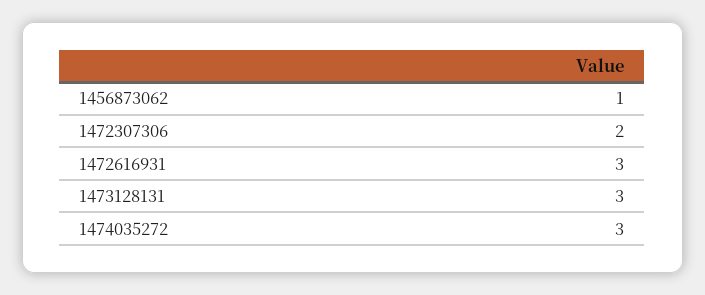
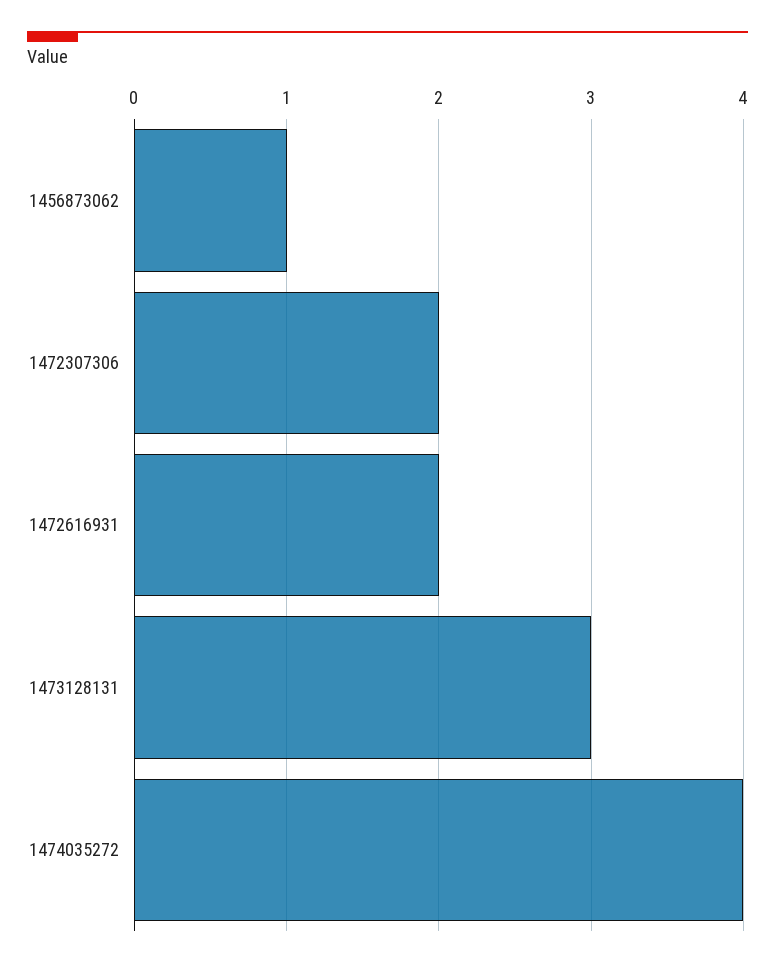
1472616931: 3 -> 2
1474035272: 3 -> 4

